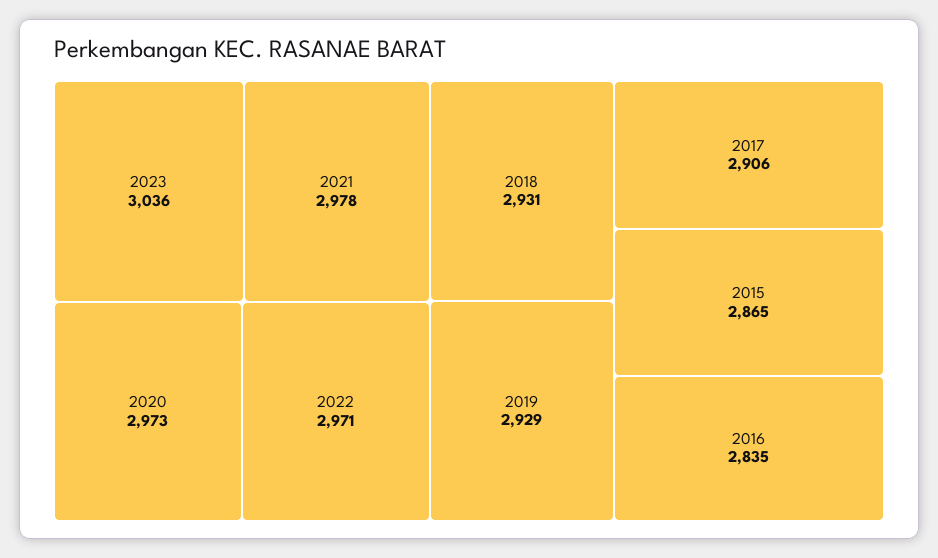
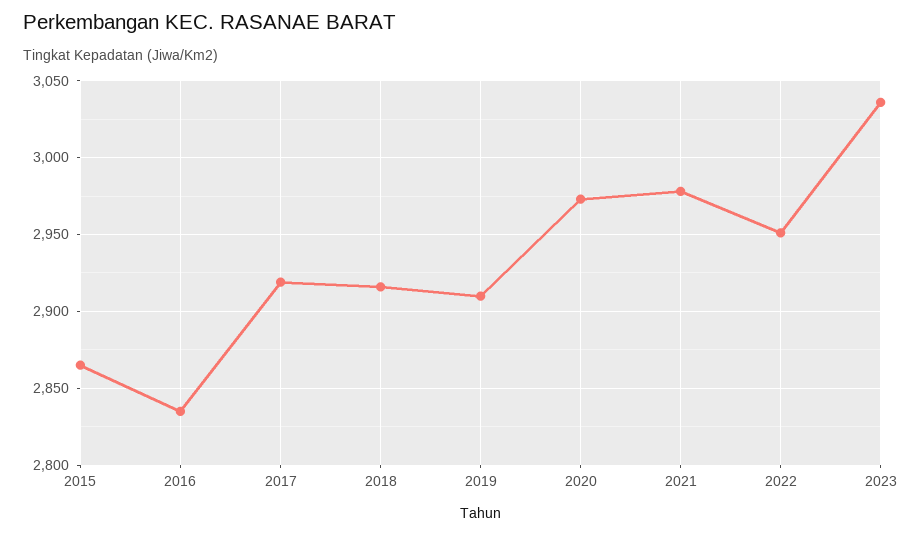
2022: 2971 -> 2950
2018: 2931 -> 2915
2019: 2929 -> 2910
2017: 2906 -> 2920

